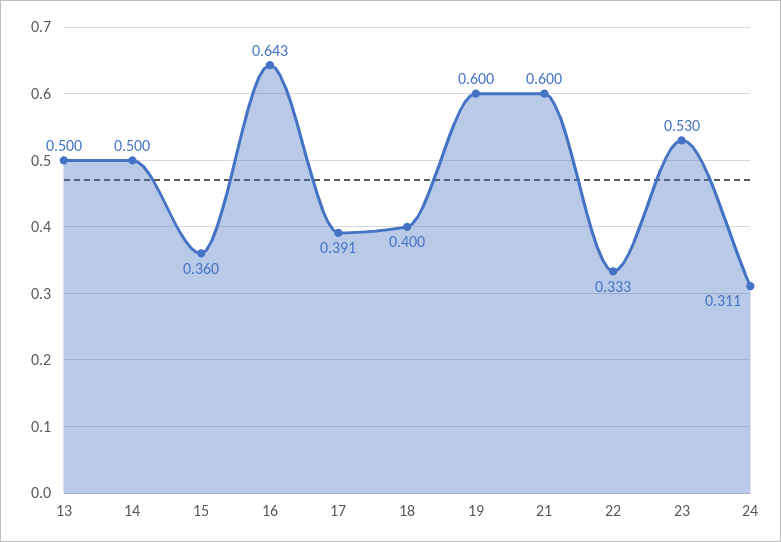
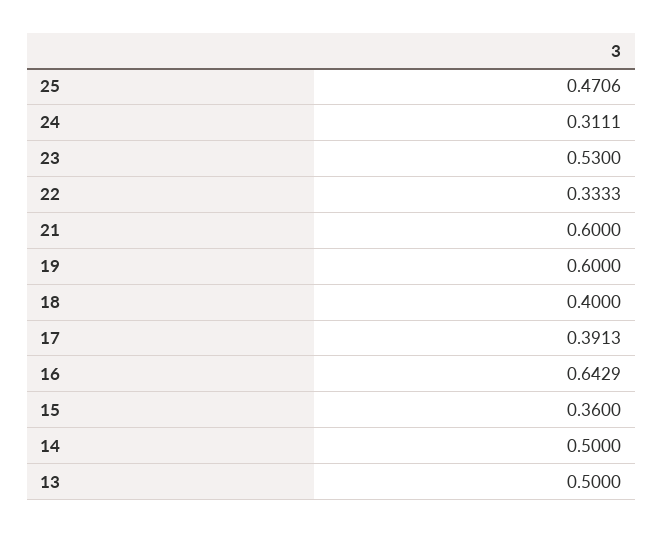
25: none -> 0.4706

